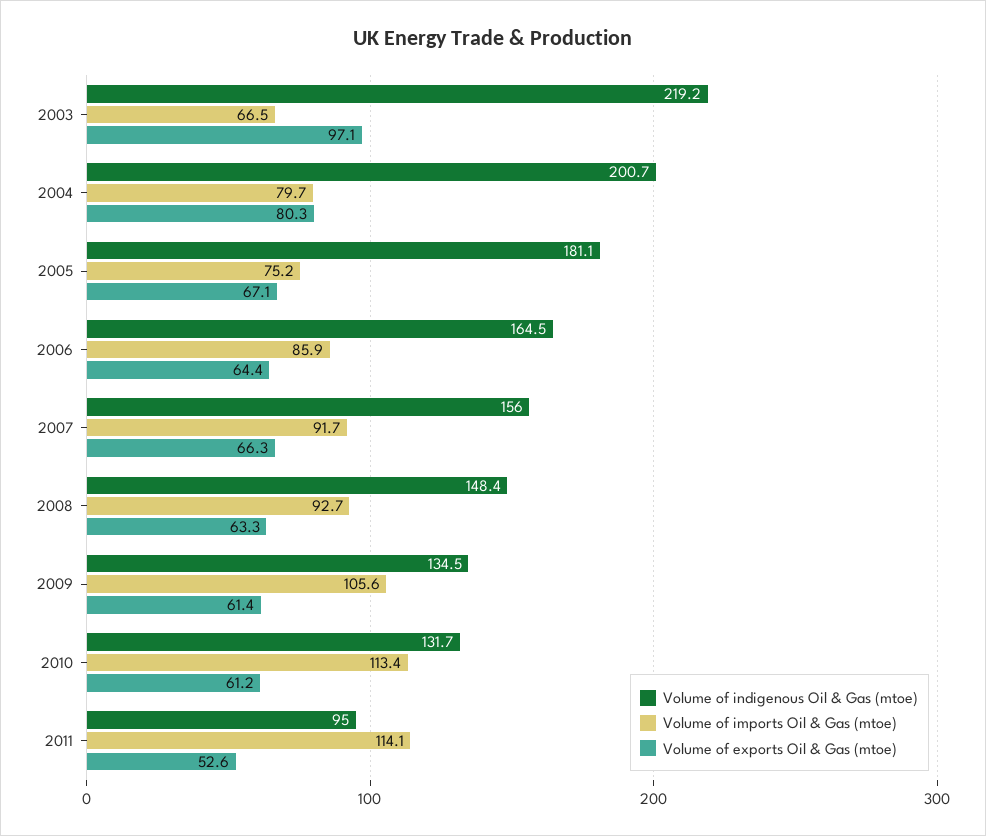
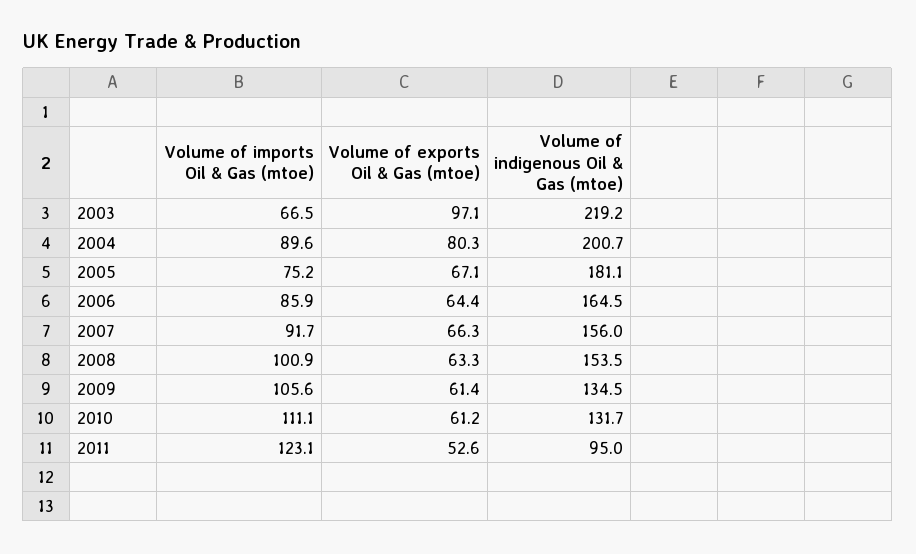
Volume of imports Oil & Gas (mtoe), 2004: 79.7 -> 89.6
Volume of indigenous Oil & Gas (mtoe), 2008: 148.4 -> 153.5
Volume of imports Oil & Gas (mtoe), 2008: 92.7 -> 100.9
Volume of imports Oil & Gas (mtoe), 2010: 113.4 -> 111.1
Volume of imports Oil & Gas (mtoe), 2011: 114.1 -> 123.1

